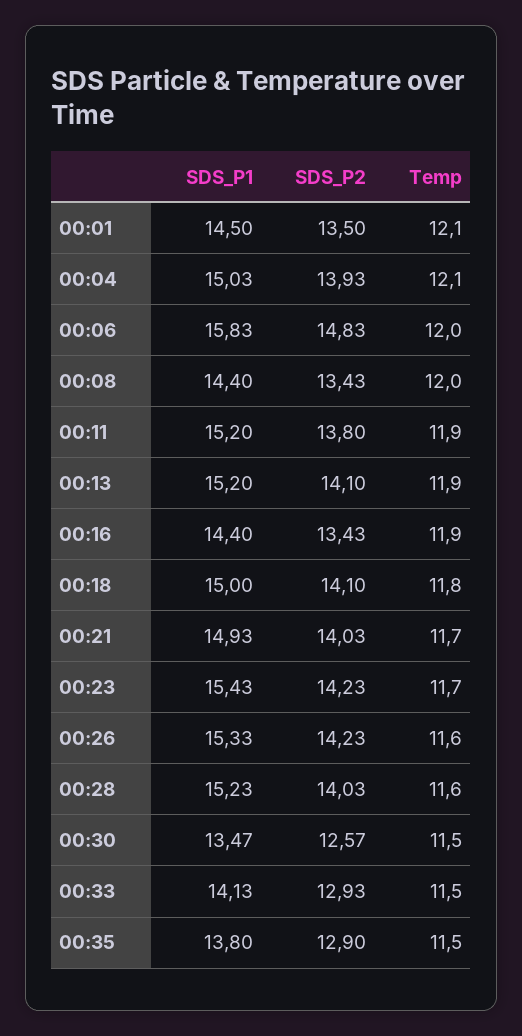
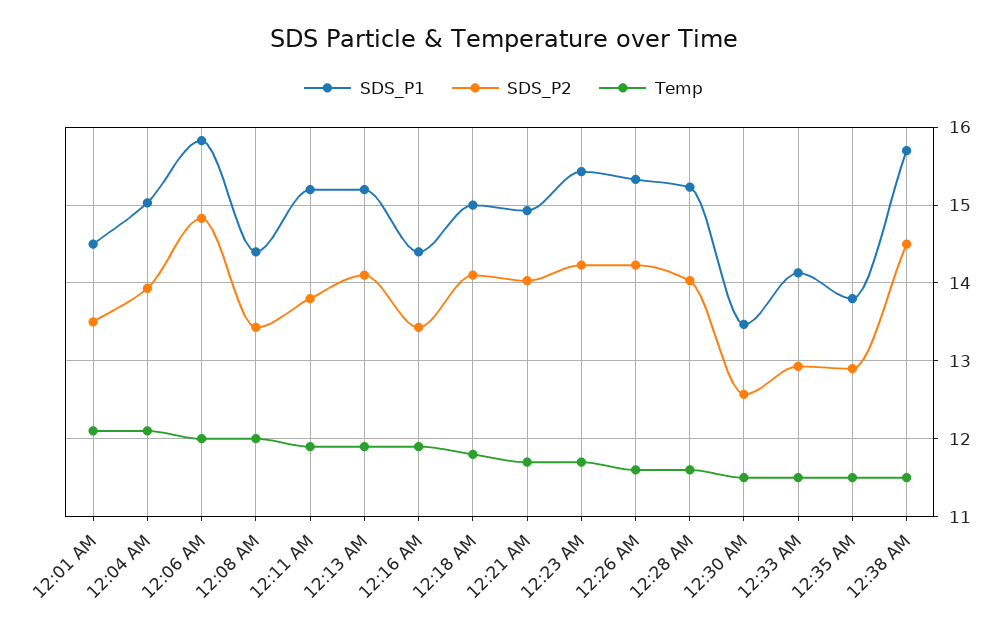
SDS_P1, 12:38 AM: none -> 15.7
SDS_P2, 12:38 AM: none -> 14.5
Temp, 12:38 AM: none -> 11.5

